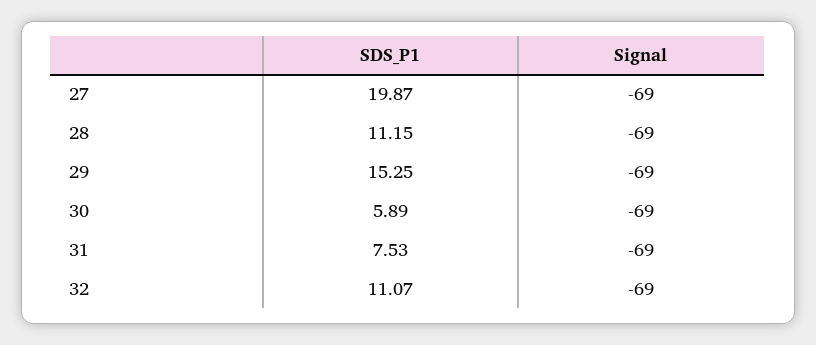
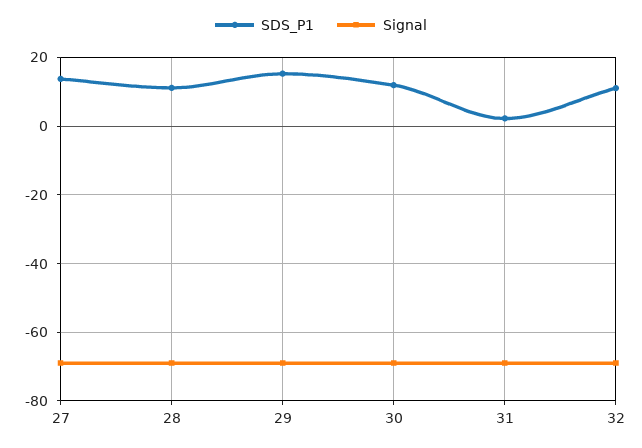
SDS_P1, 27: 19.87 -> 14
SDS_P1, 30: 5.89 -> 12
SDS_P1, 31: 7.53 -> 2

